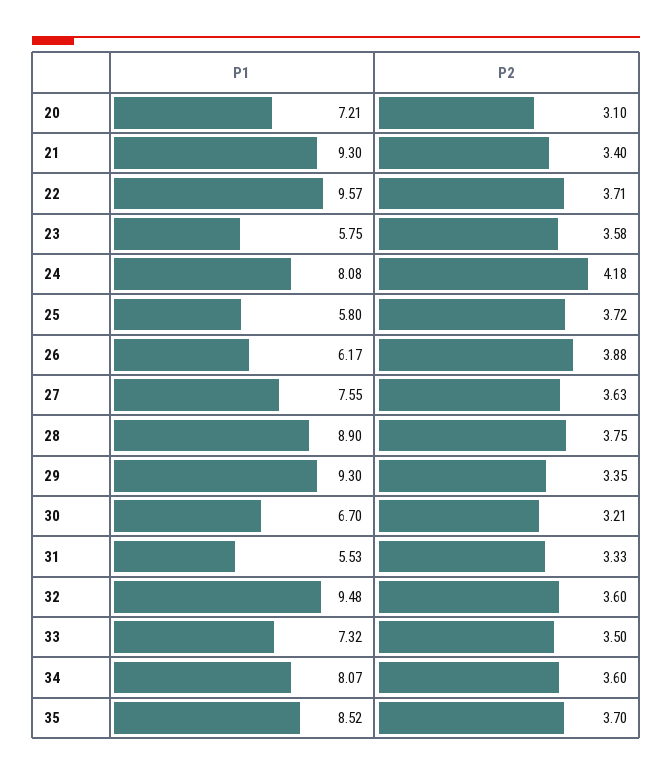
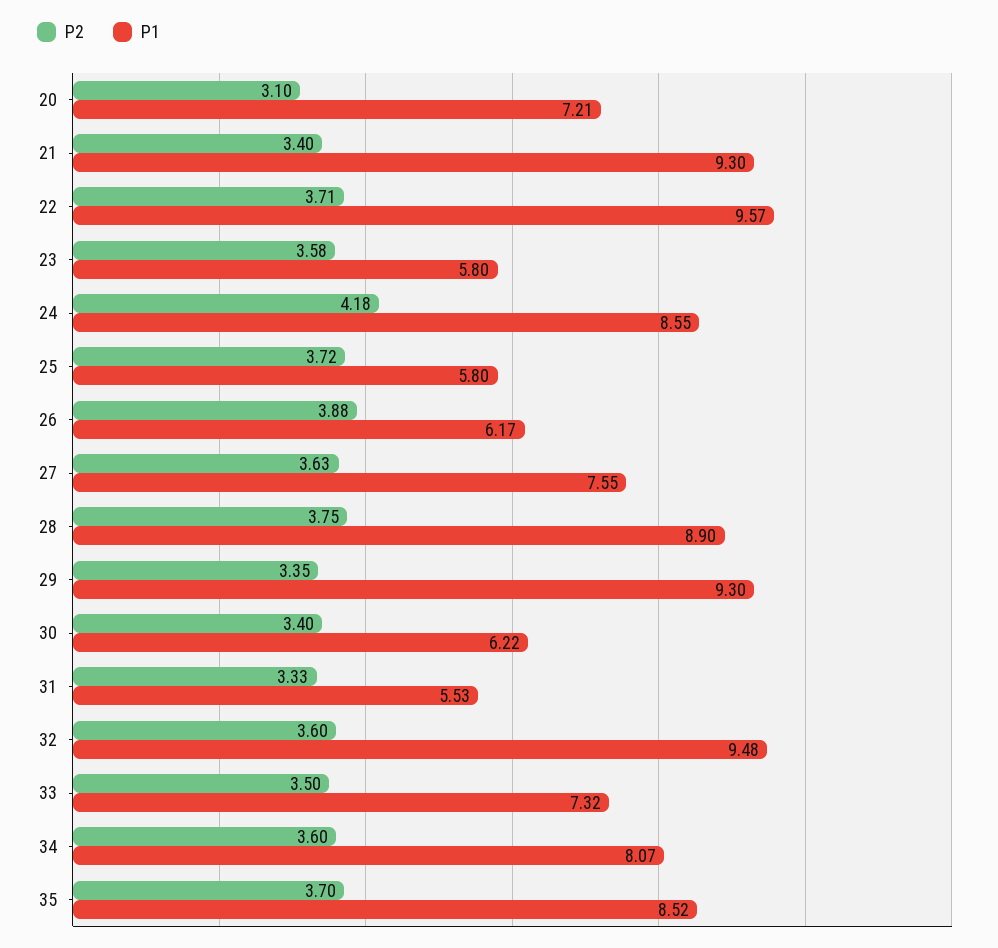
P1, 23: 5.75 -> 5.8
P1, 24: 8.08 -> 8.55
P1, 30: 6.7 -> 6.22
P2, 30: 3.21 -> 3.4

